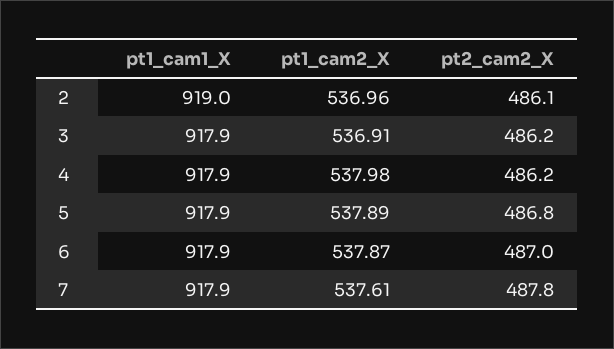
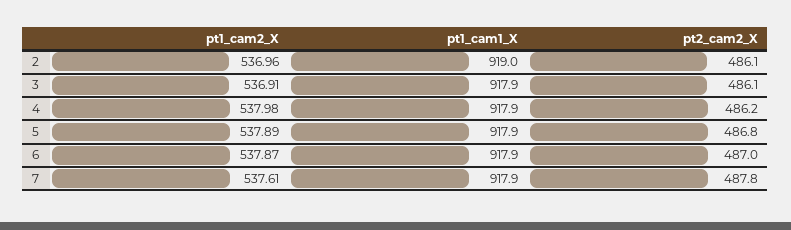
pt2_cam2_X, 3: 486.2 -> 486.1

